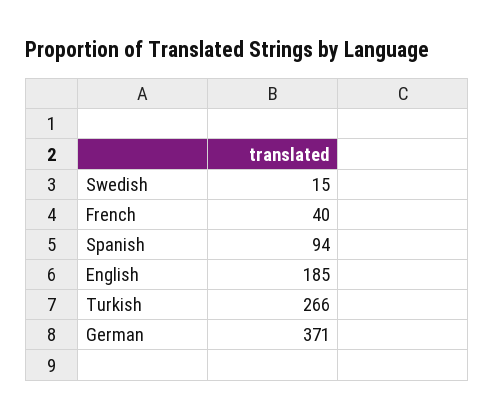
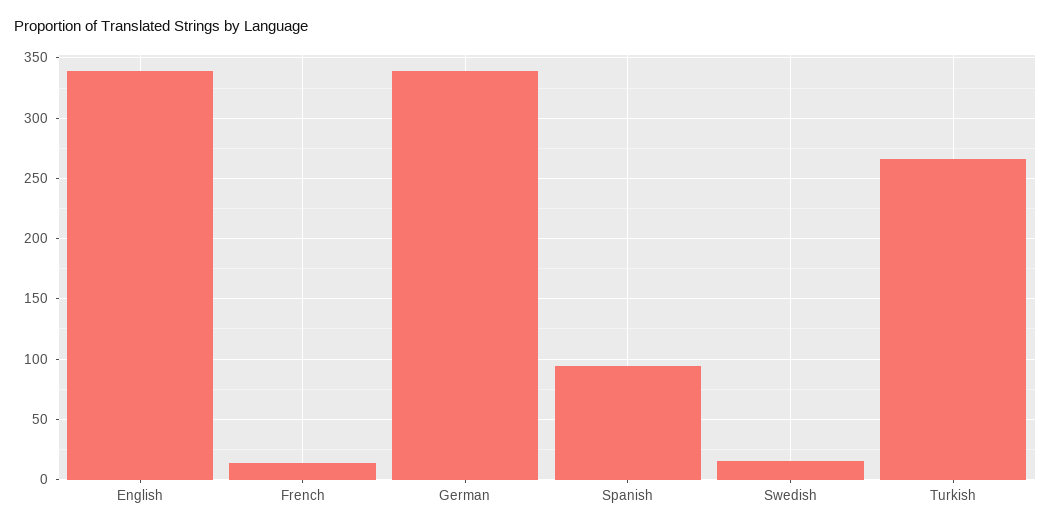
French: 40 -> 15
English: 185 -> 340
German: 371 -> 340

